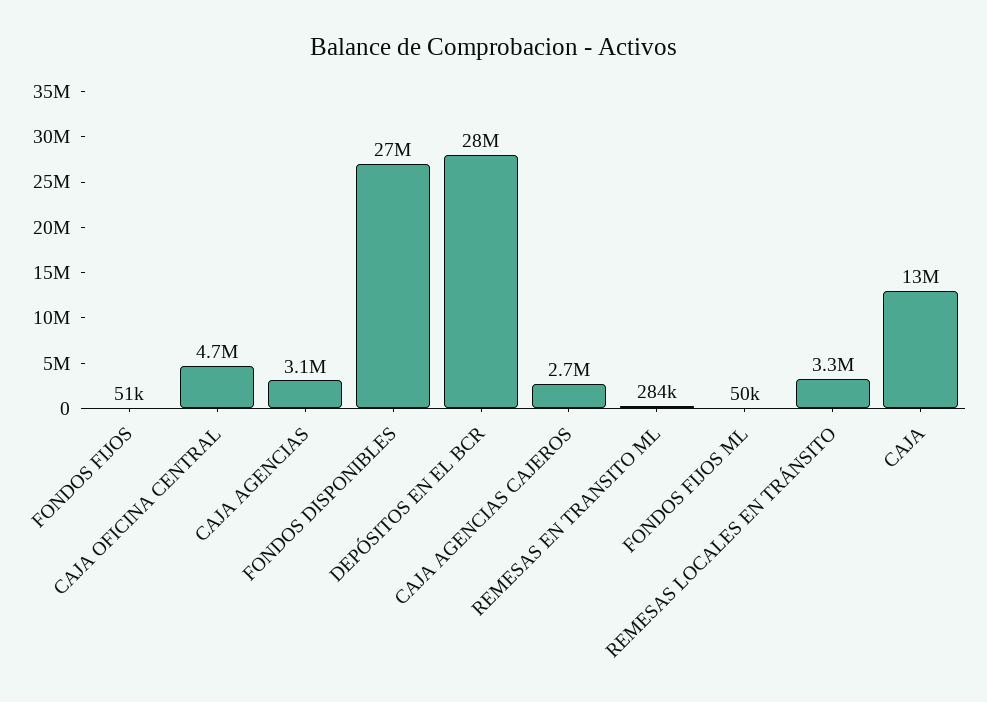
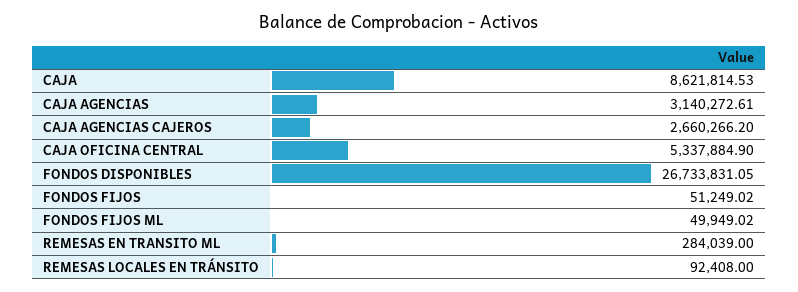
CAJA OFICINA CENTRAL: 4700000 -> 5337884.9
DEPÓSITOS EN EL BCR: 28000000 -> none
REMESAS LOCALES EN TRÁNSITO: 3300000 -> 92408
CAJA: 13000000 -> 8621814.53

